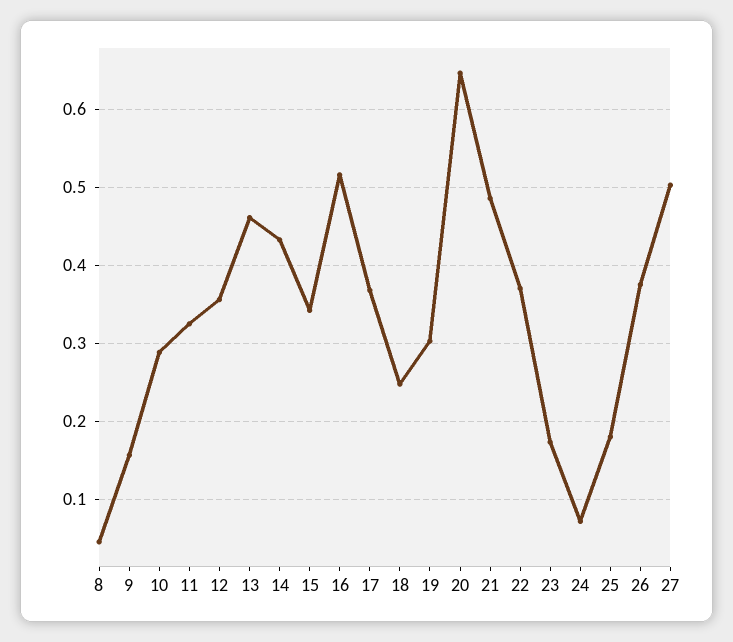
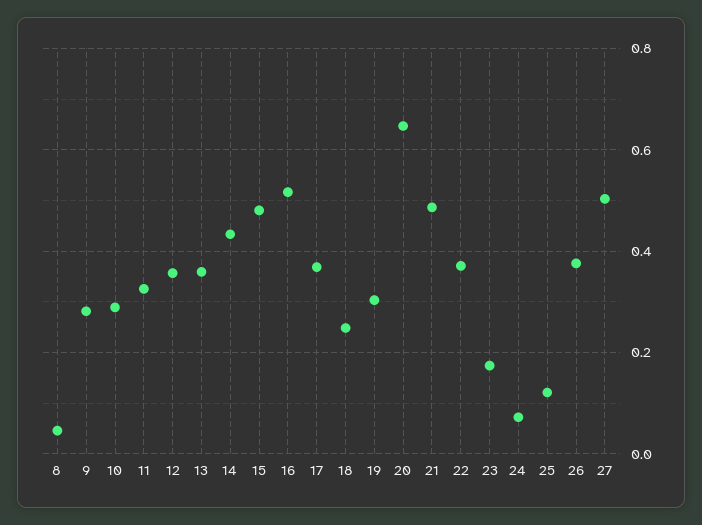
9: 0.16 -> 0.28
13: 0.46 -> 0.36
15: 0.34 -> 0.48
25: 0.18 -> 0.12

